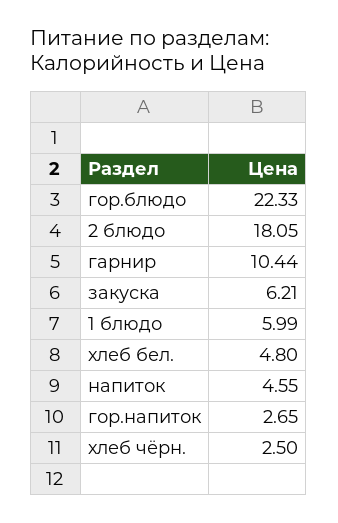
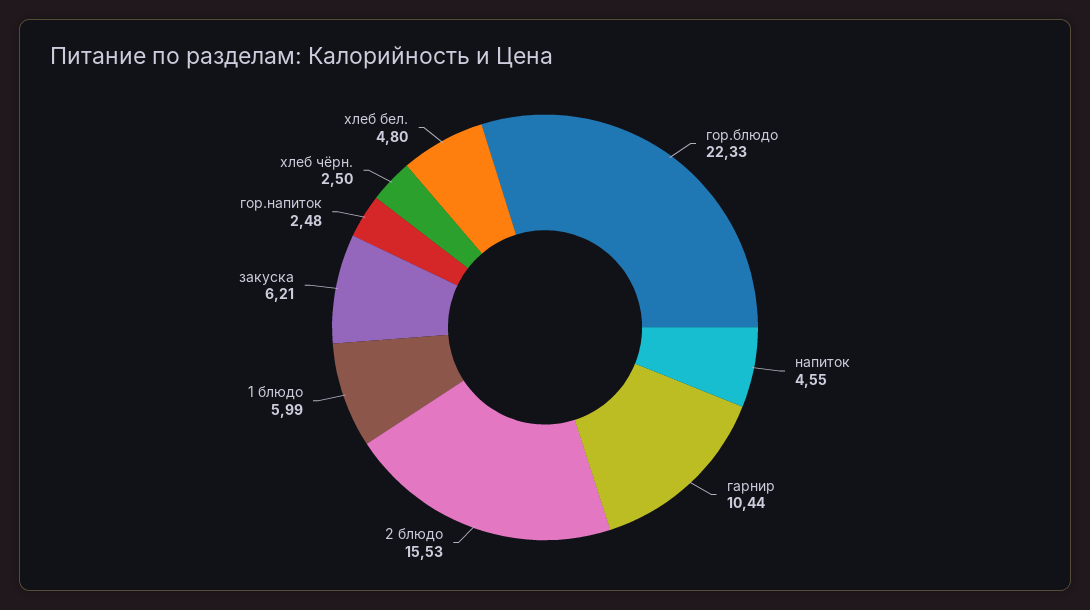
2 блюдо: 18.05 -> 15.53
гор.напиток: 2.65 -> 2.48

